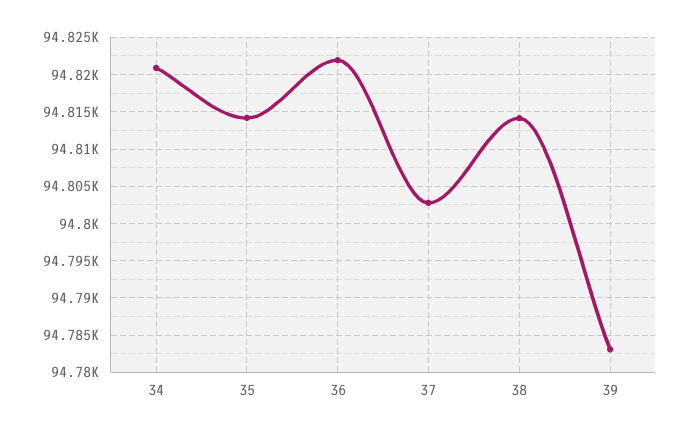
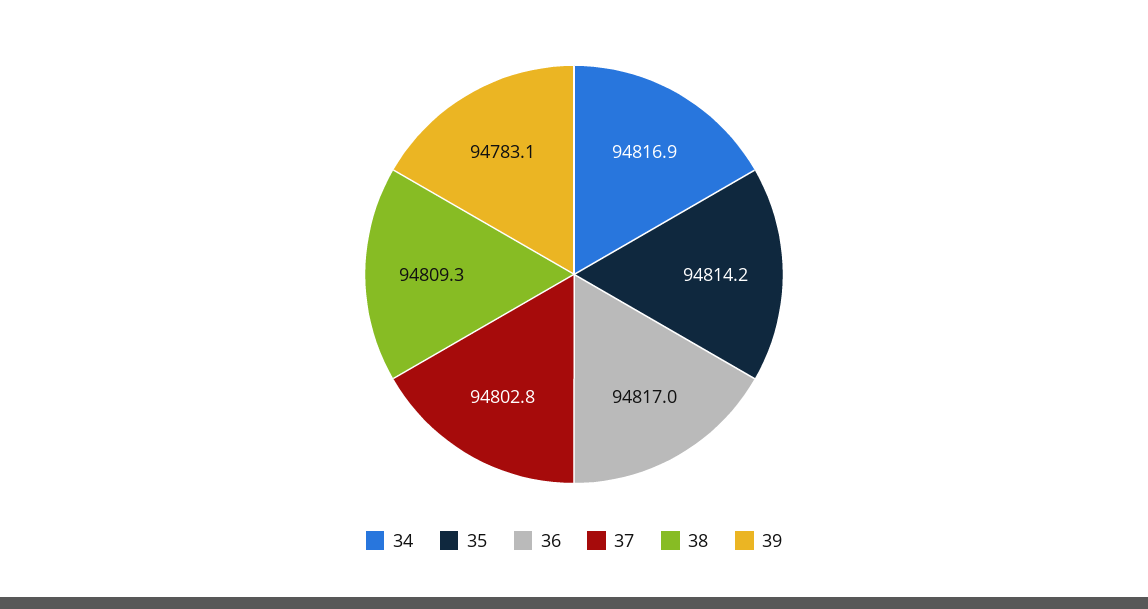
34: 94821 -> 94816.9
36: 94822 -> 94817
38: 94814 -> 94809.3

